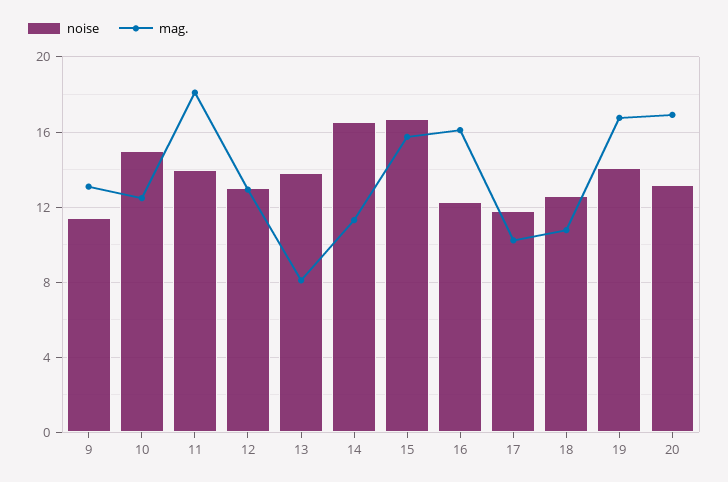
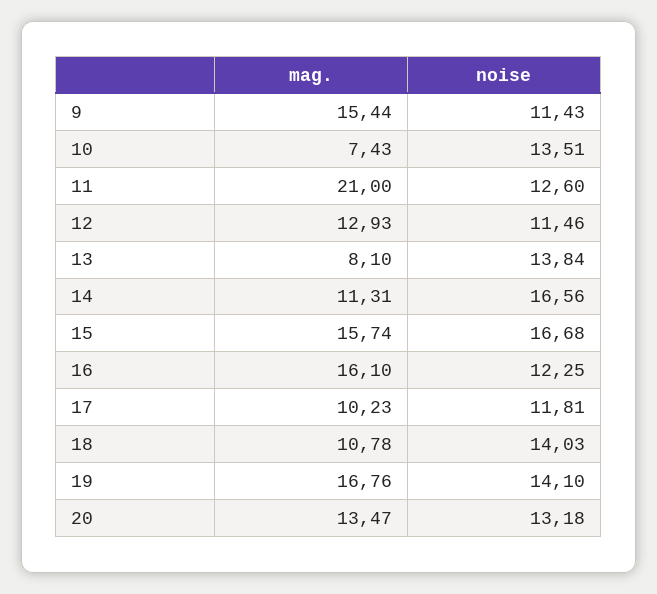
mag., 9: 13 -> 15.44
noise, 10: 15 -> 13.51
mag., 10: 12.5 -> 7.43
noise, 11: 14 -> 12.6
mag., 11: 18 -> 21
noise, 12: 13 -> 11.46
noise, 18: 12.5 -> 14.03
mag., 20: 17 -> 13.47

